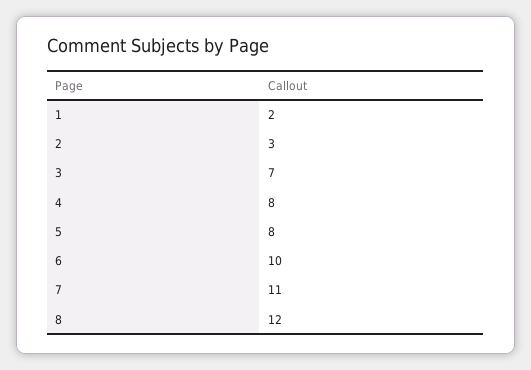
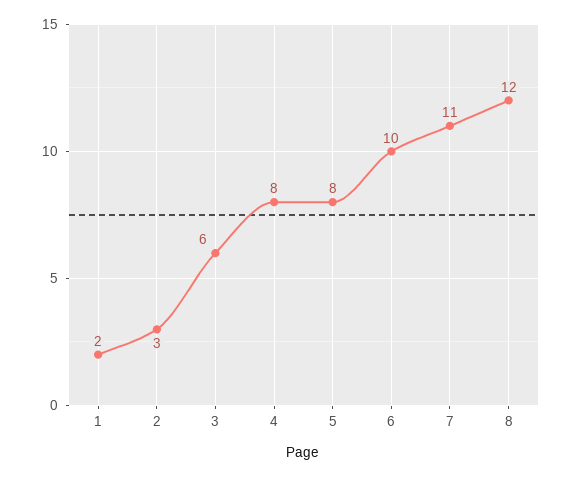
3: 7 -> 6

